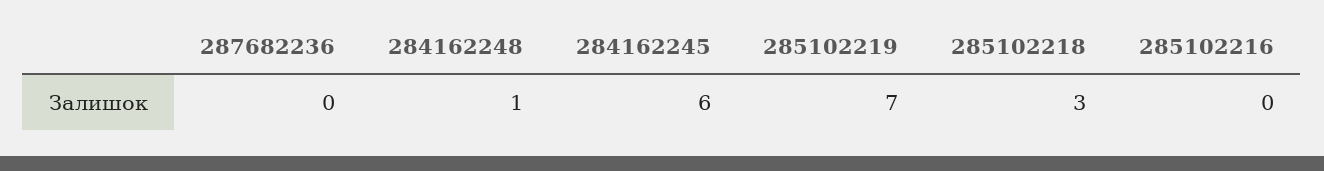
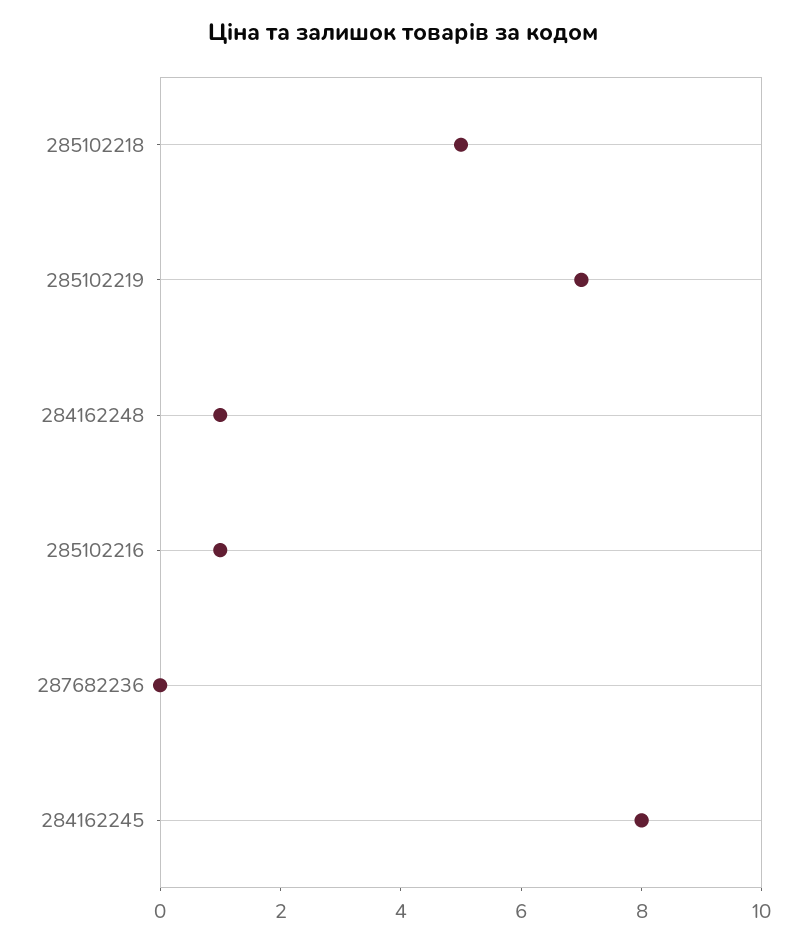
284162245: 6 -> 8
285102218: 3 -> 5
285102216: 0 -> 1

